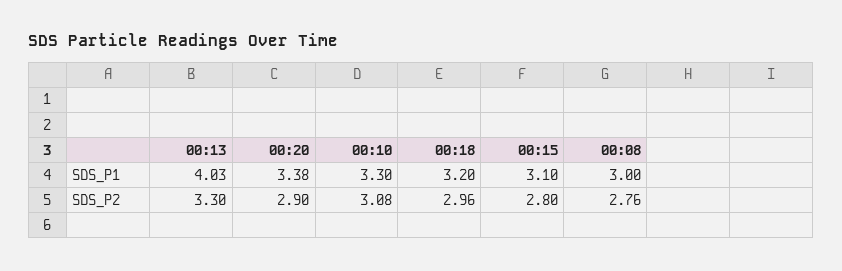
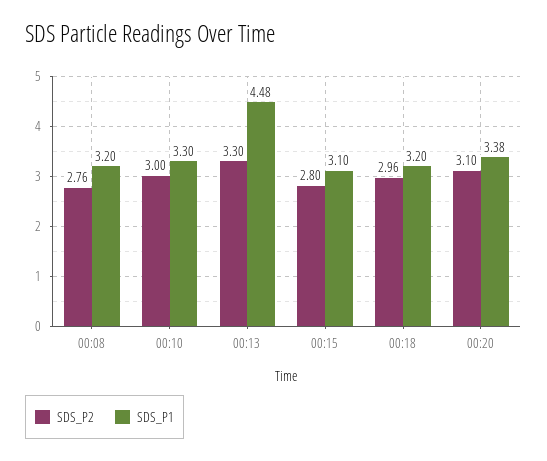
SDS_P1, 00:13: 4.03 -> 4.48
SDS_P1, 00:08: 3 -> 3.2
SDS_P2, 00:20: 2.9 -> 3.1
SDS_P2, 00:10: 3.08 -> 3

